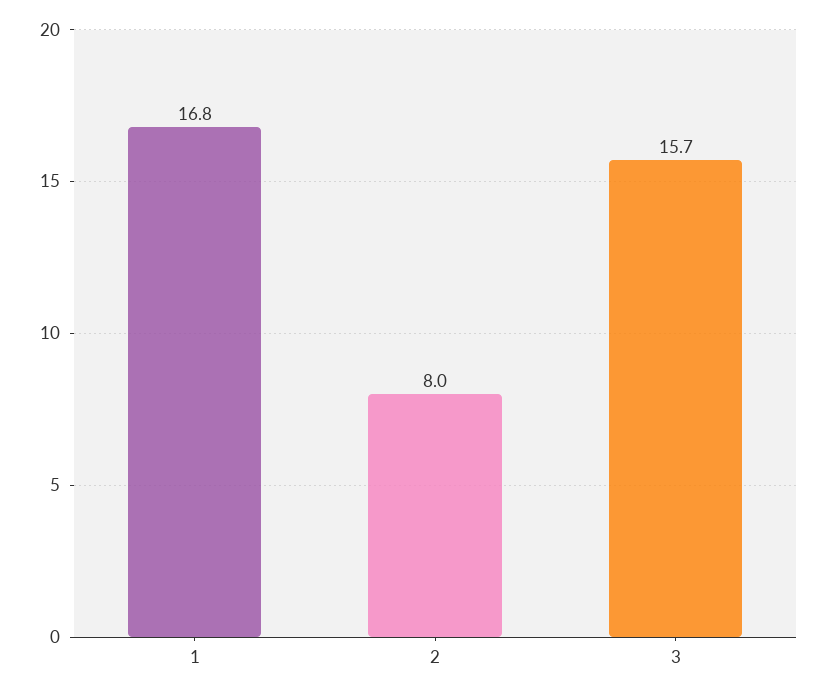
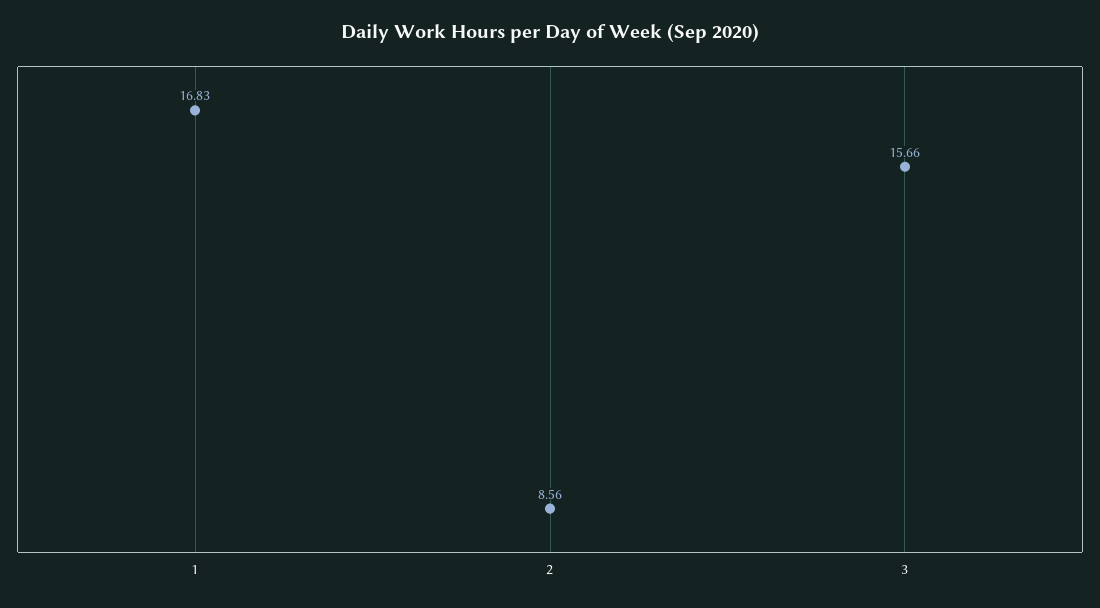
2: 8 -> 8.56

